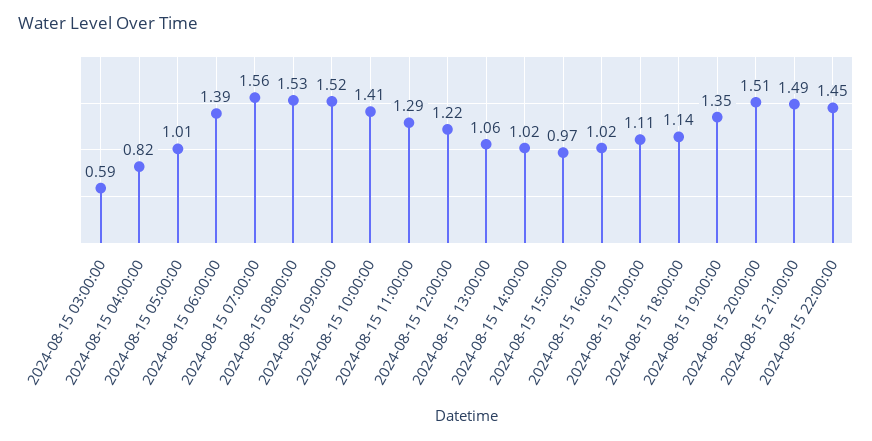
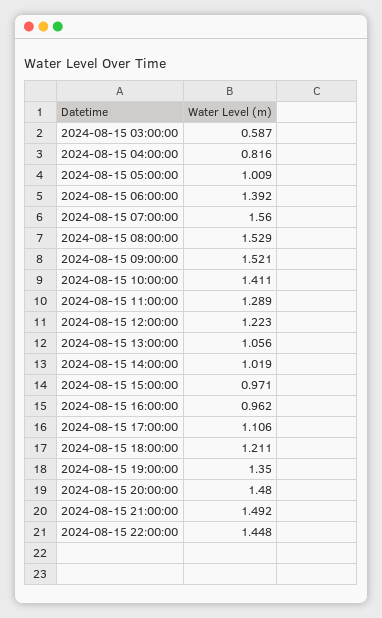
2024-08-15 16:00:00: 1.02 -> 0.962
2024-08-15 18:00:00: 1.14 -> 1.211
2024-08-15 20:00:00: 1.51 -> 1.48

